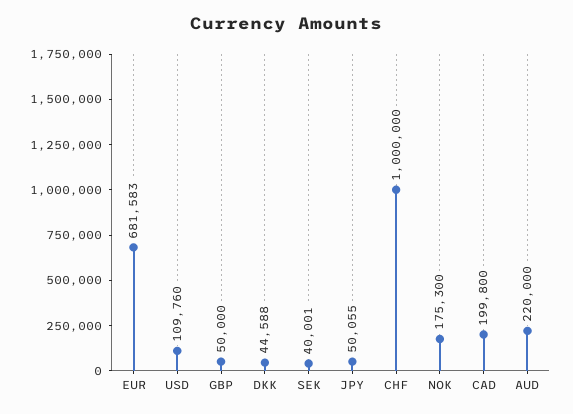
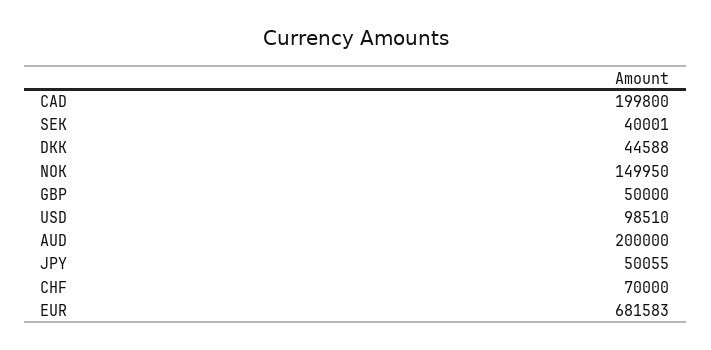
USD: 109760 -> 98510
CHF: 1000000 -> 70000
NOK: 175300 -> 149950
AUD: 220000 -> 200000

